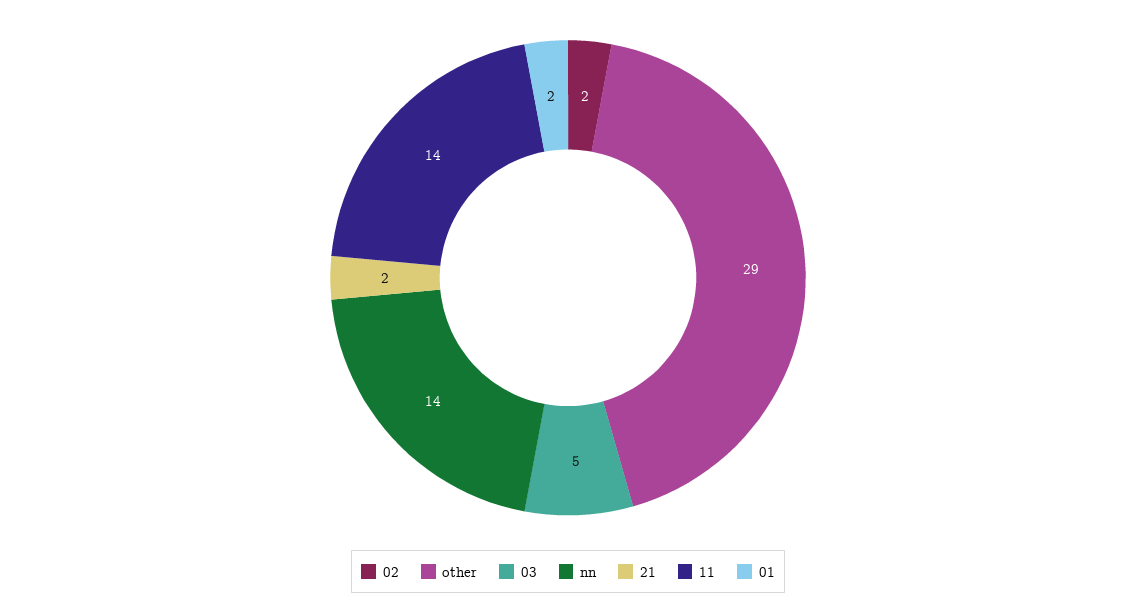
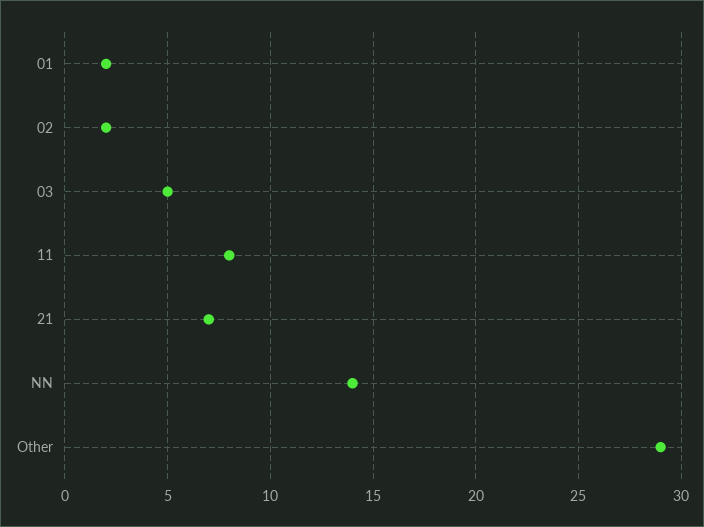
21: 2 -> 7
11: 14 -> 8

